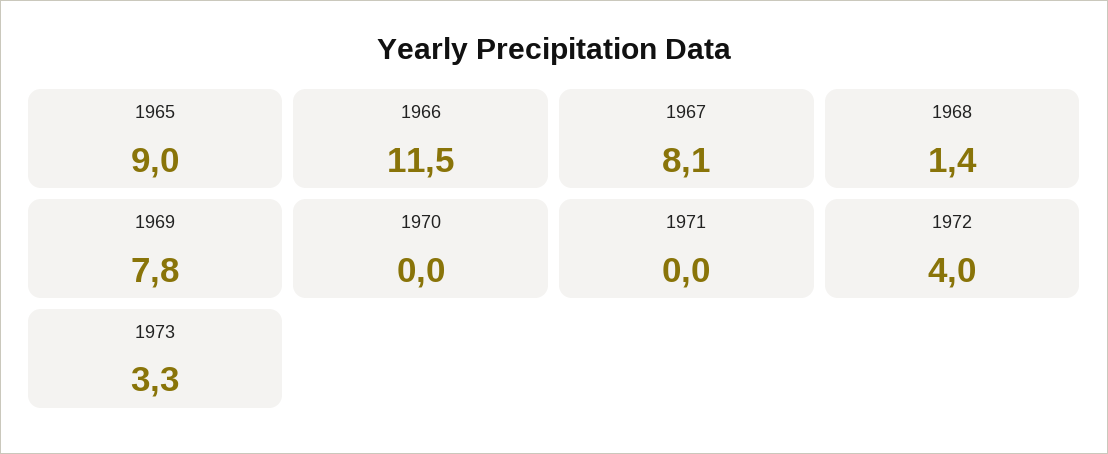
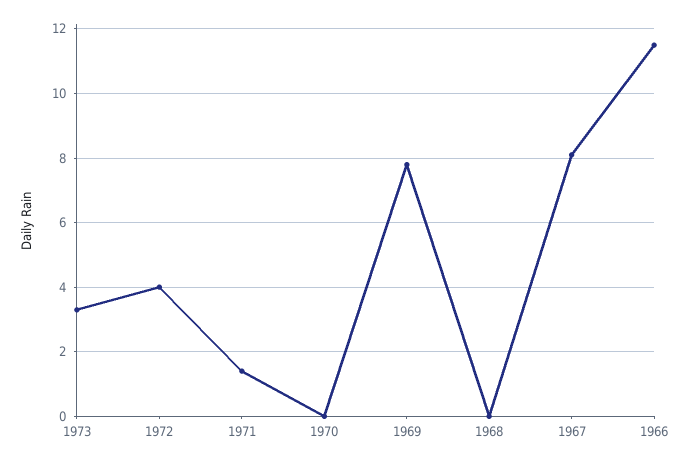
1965: 9 -> none
1968: 1.4 -> 0
1971: 0 -> 1.5

